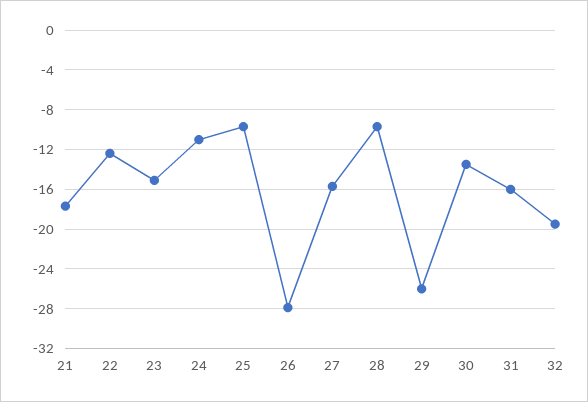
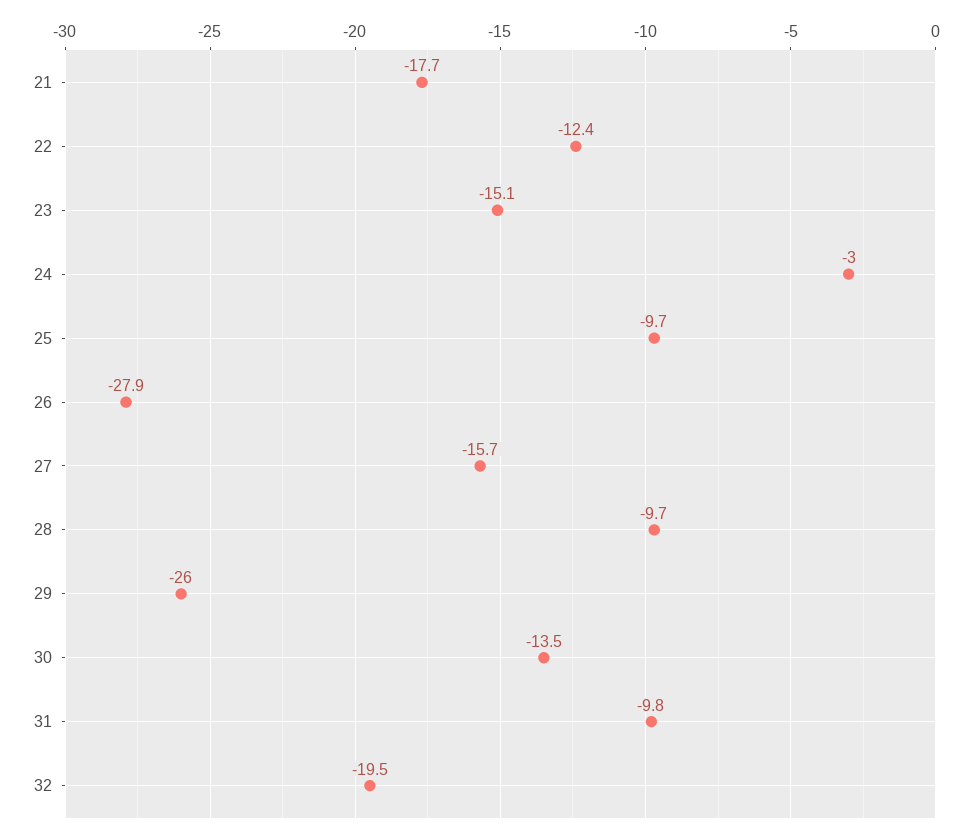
24: -11 -> -3
31: -16 -> -9.8

